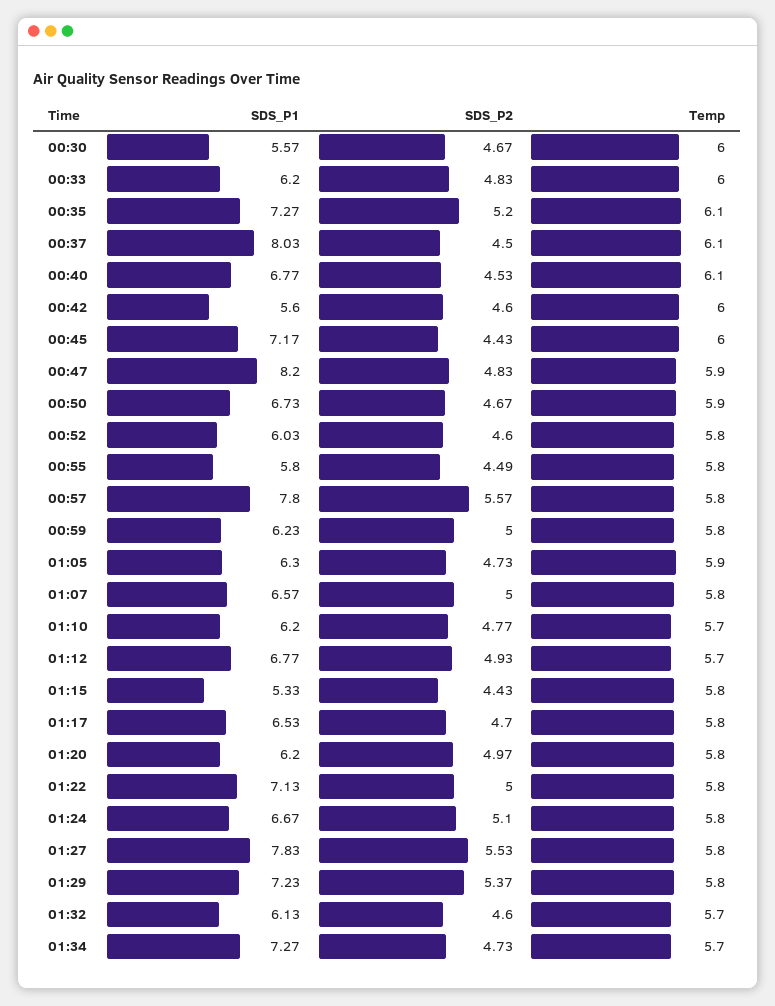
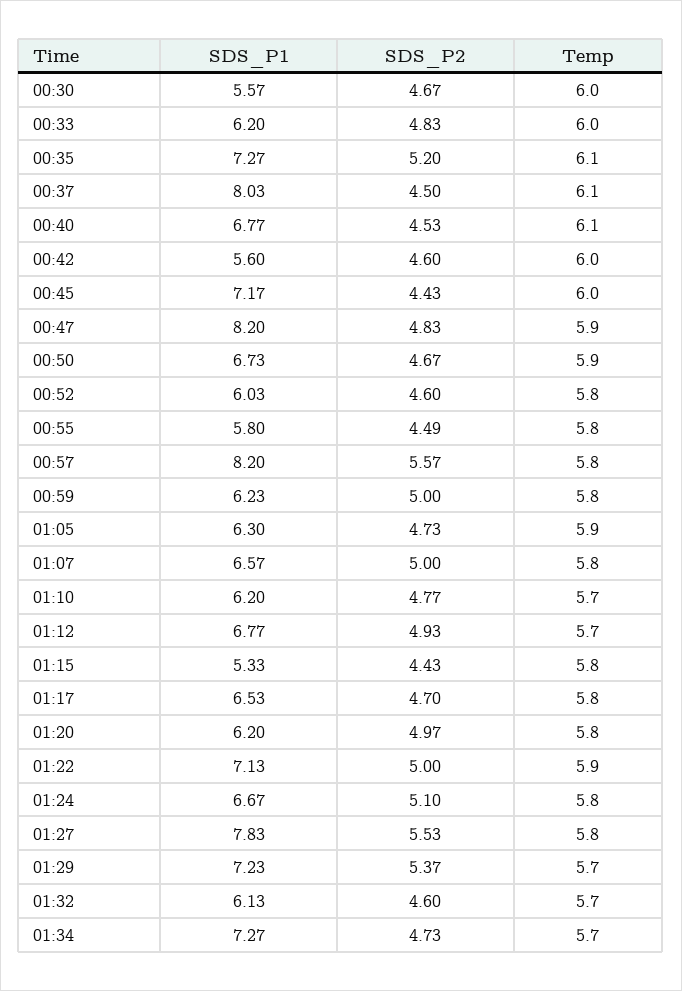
SDS_P1, 00:57: 7.8 -> 8.2
Temp, 01:22: 5.8 -> 5.9
Temp, 01:29: 5.8 -> 5.7

